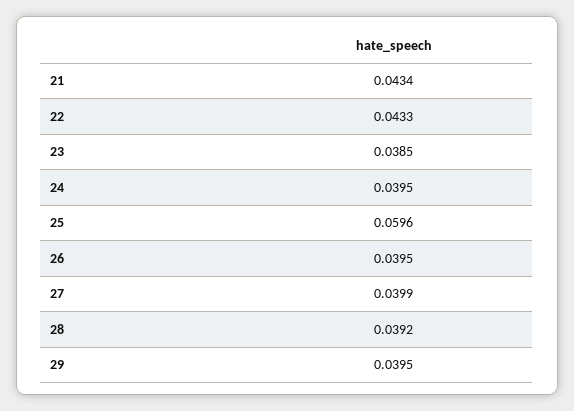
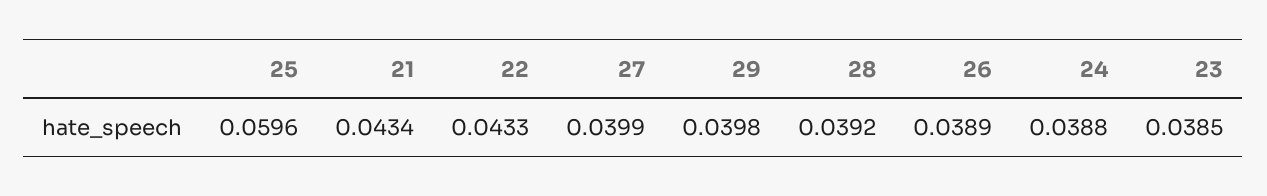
24: 0.0395 -> 0.0388
26: 0.0395 -> 0.0389
29: 0.0395 -> 0.0398

